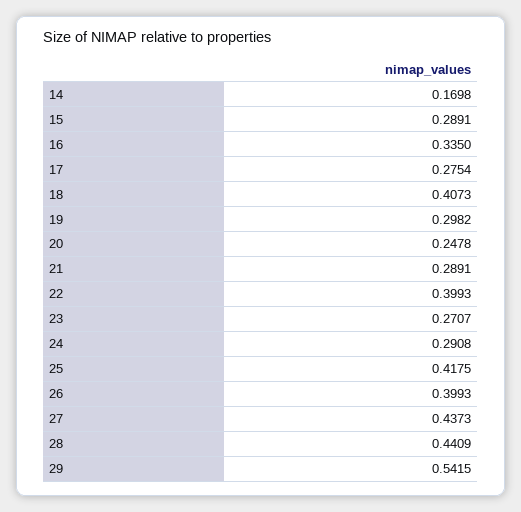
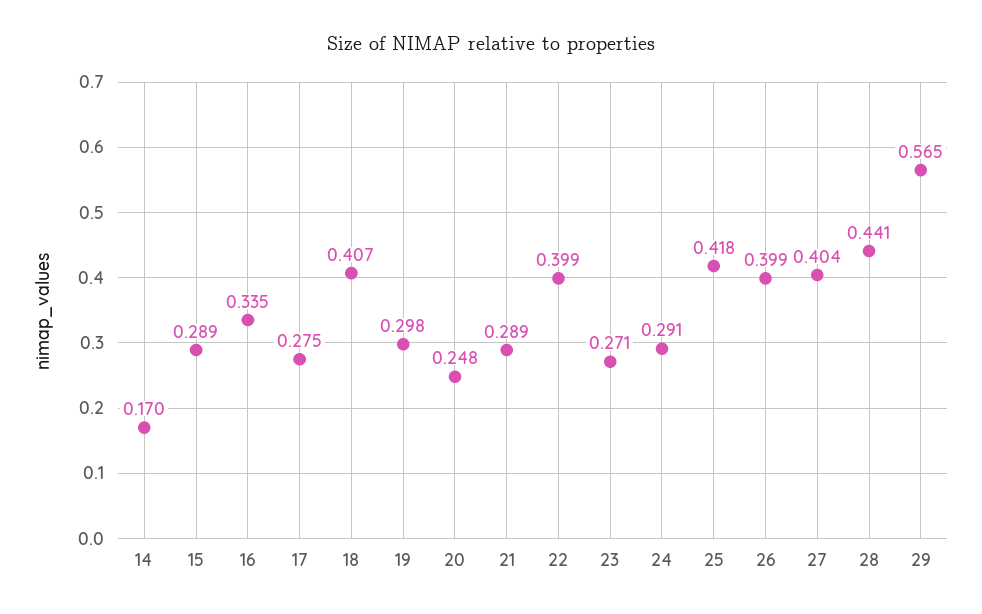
27: 0.4373 -> 0.404
29: 0.5415 -> 0.565

